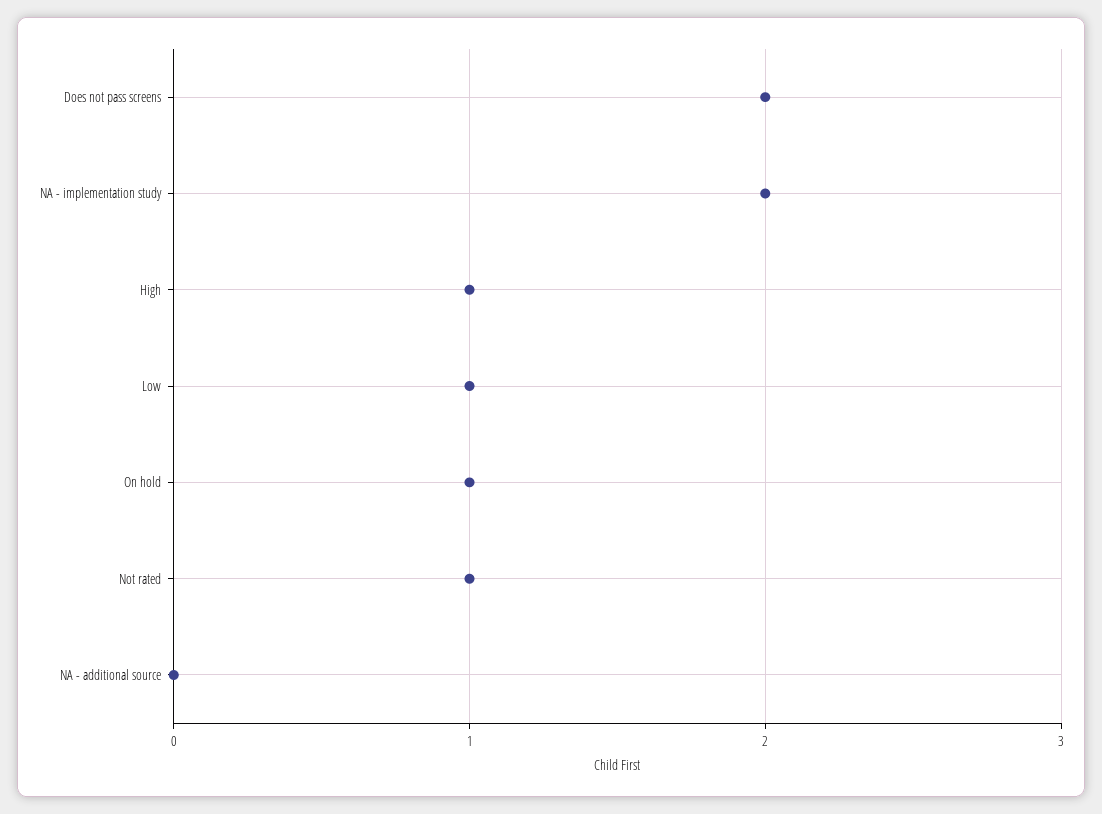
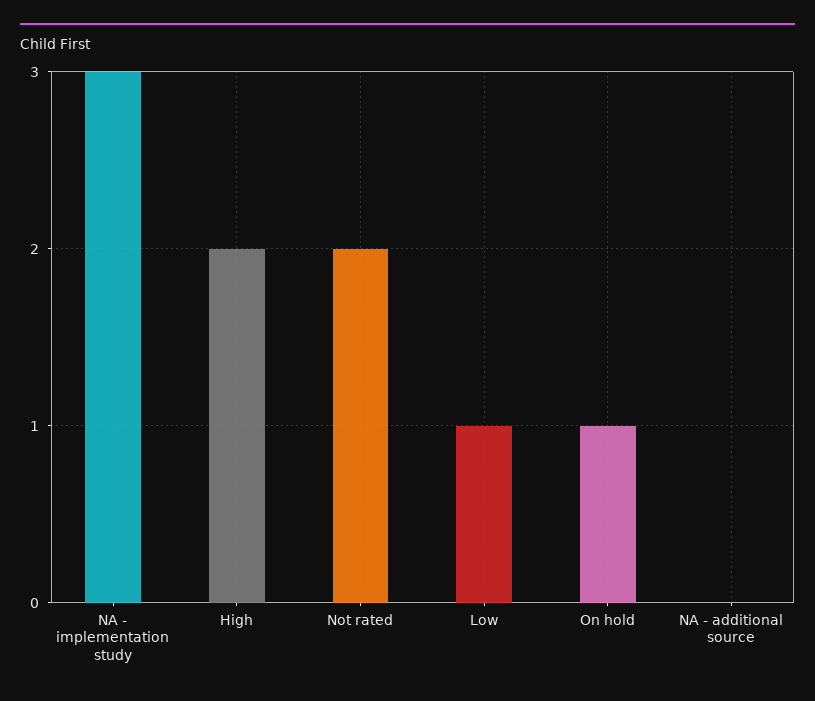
Does not pass screens: 2 -> none
NA - implementation study: 2 -> 3
High: 1 -> 2
Not rated: 1 -> 2

